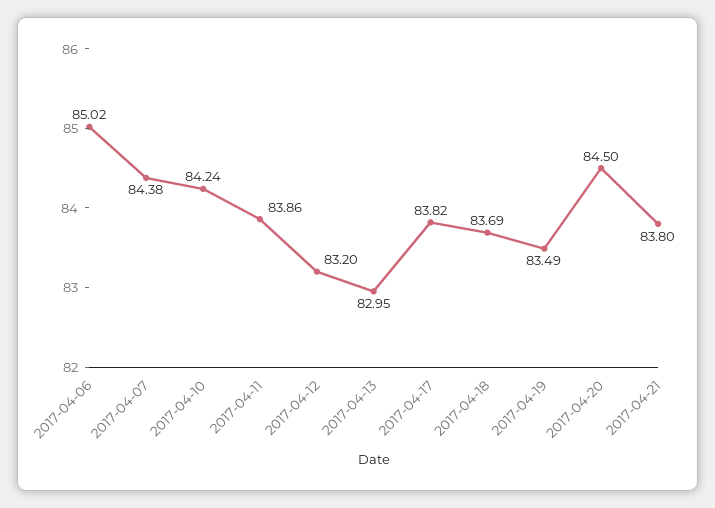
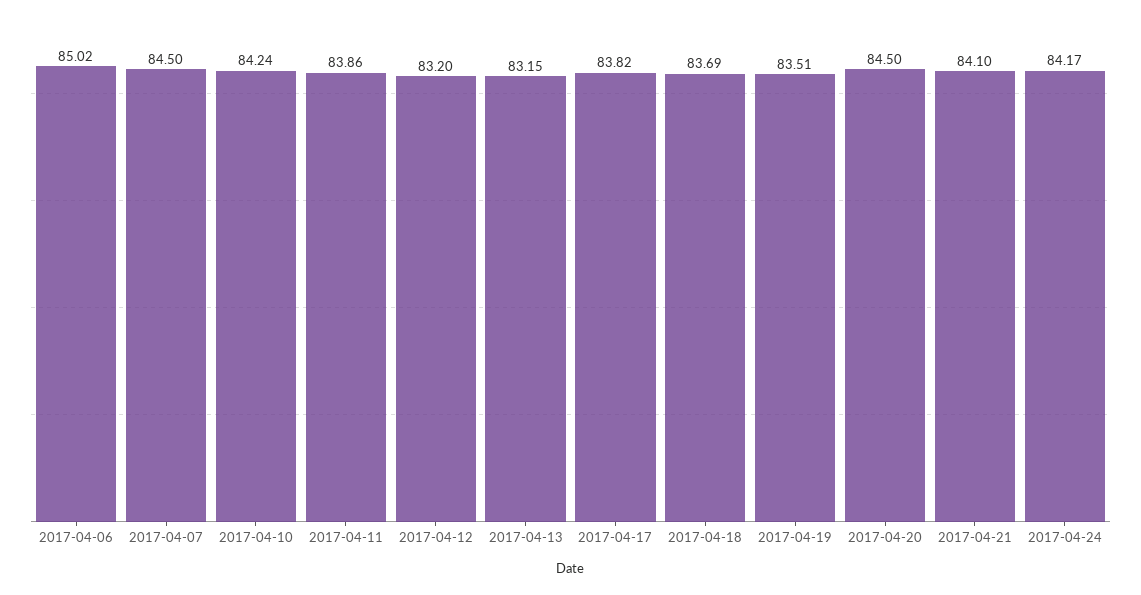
2017-04-07: 84.38 -> 84.5
2017-04-13: 82.95 -> 83.15
2017-04-19: 83.49 -> 83.51
2017-04-21: 83.8 -> 84.1
2017-04-24: none -> 84.17

